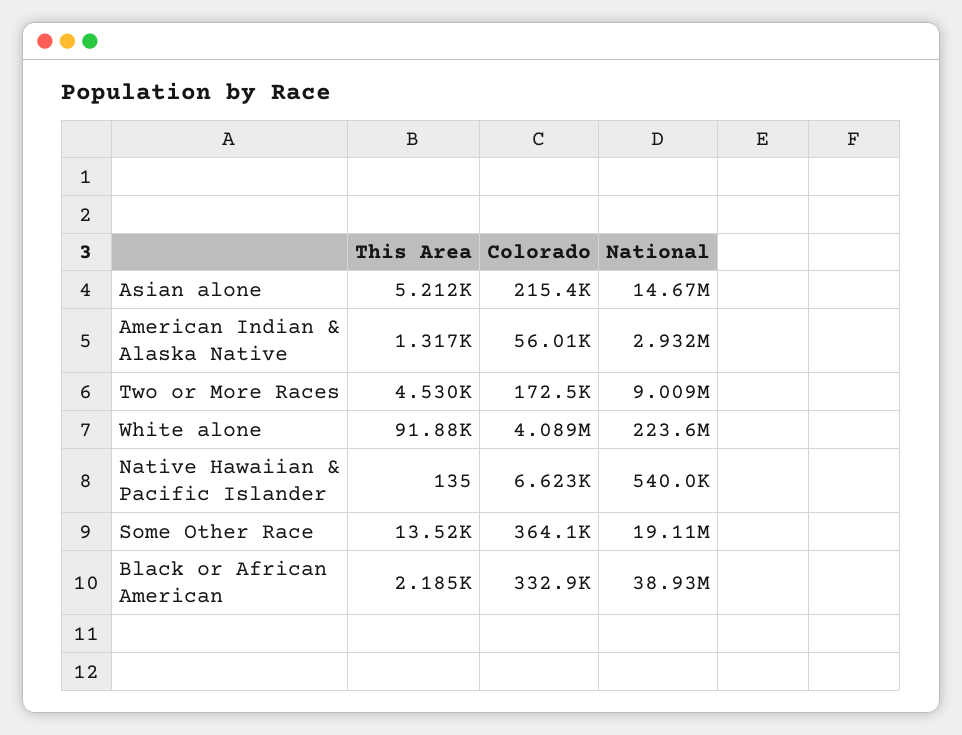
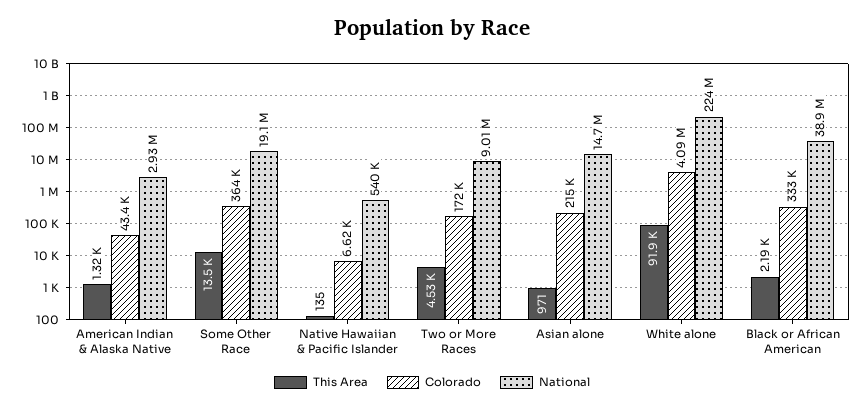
This Area, Asian alone: 5212 -> 971
Colorado, American Indian & Alaska Native: 56010 -> 43400

